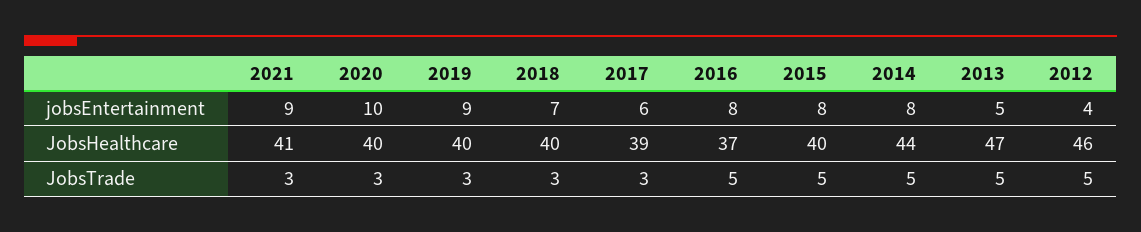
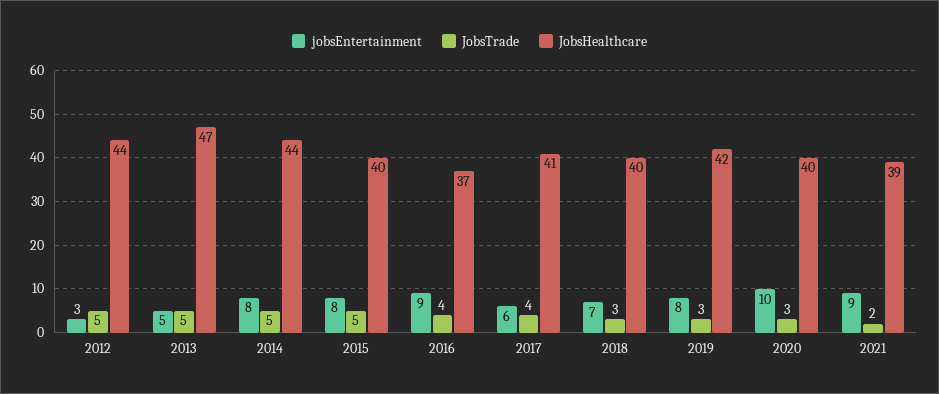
jobsEntertainment, 2019: 9 -> 8
jobsEntertainment, 2016: 8 -> 9
jobsEntertainment, 2012: 4 -> 3
JobsHealthcare, 2021: 41 -> 39
JobsHealthcare, 2019: 40 -> 42
JobsHealthcare, 2017: 39 -> 41
JobsHealthcare, 2012: 46 -> 44
JobsTrade, 2021: 3 -> 2
JobsTrade, 2017: 3 -> 4
JobsTrade, 2016: 5 -> 4

